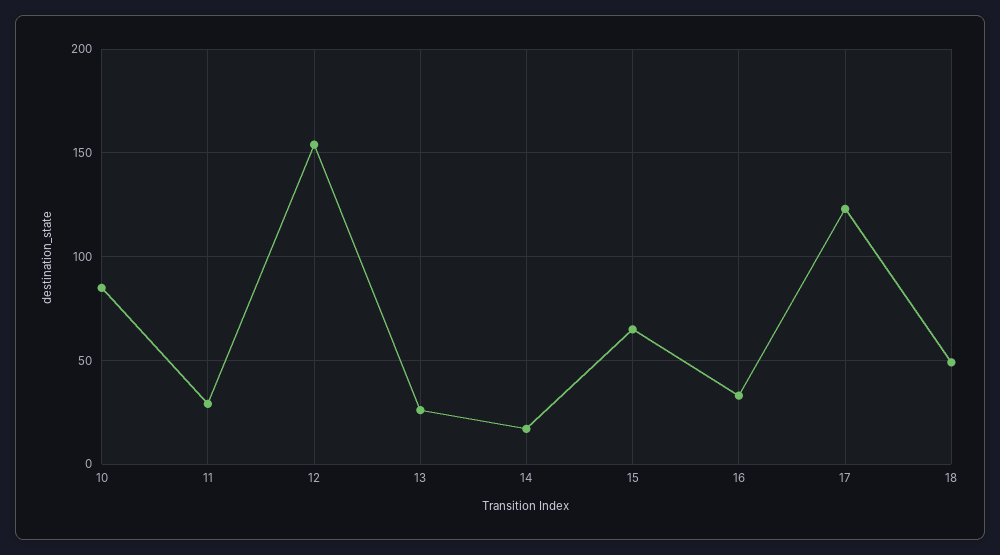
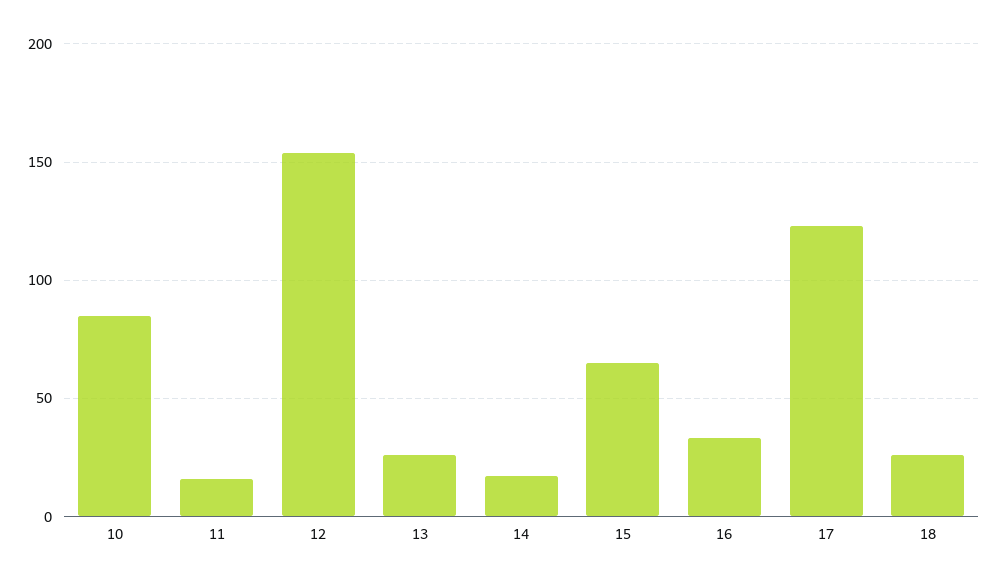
11: 30 -> 15
18: 50 -> 25

